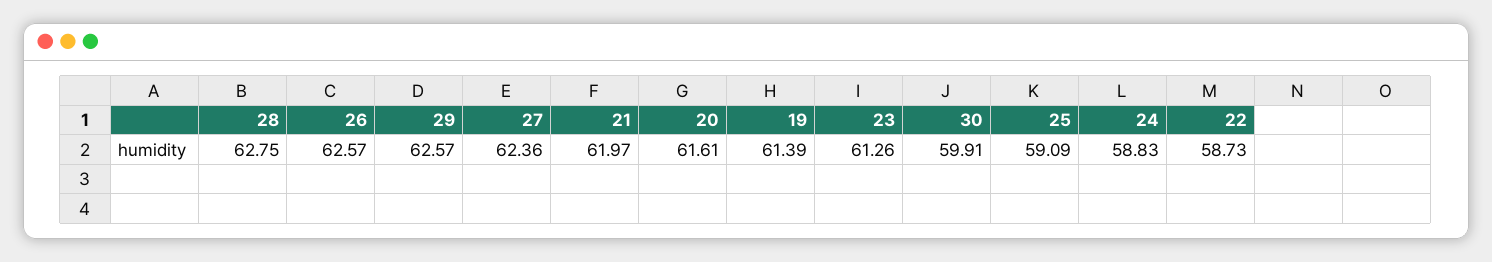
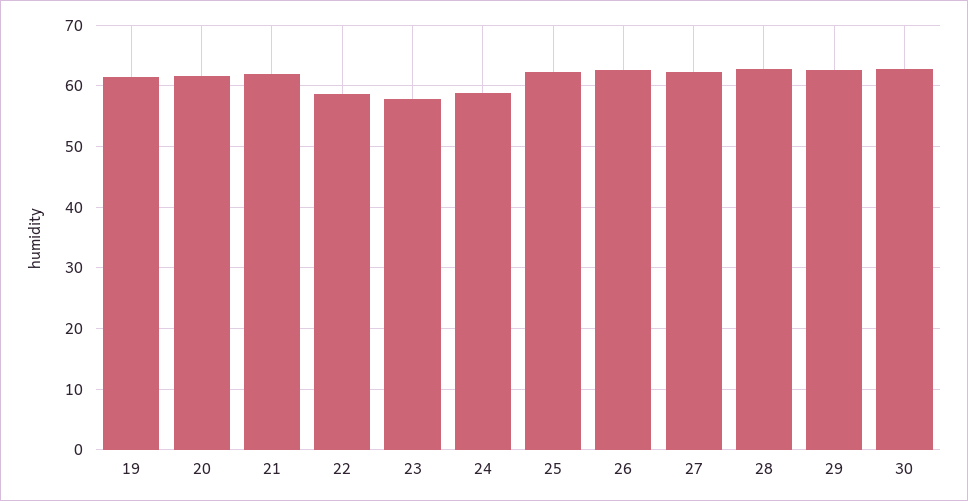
23: 61.26 -> 58
30: 59.91 -> 63
25: 59.09 -> 62

